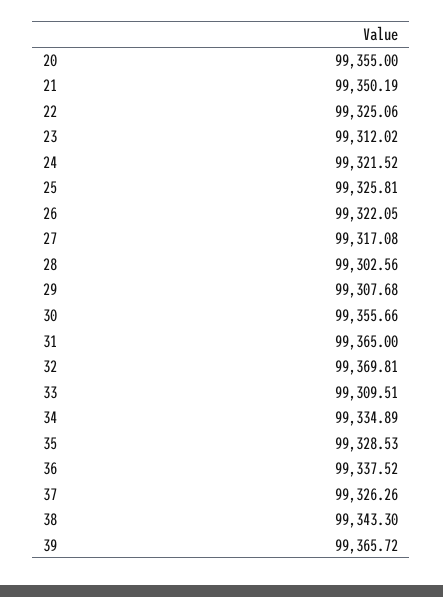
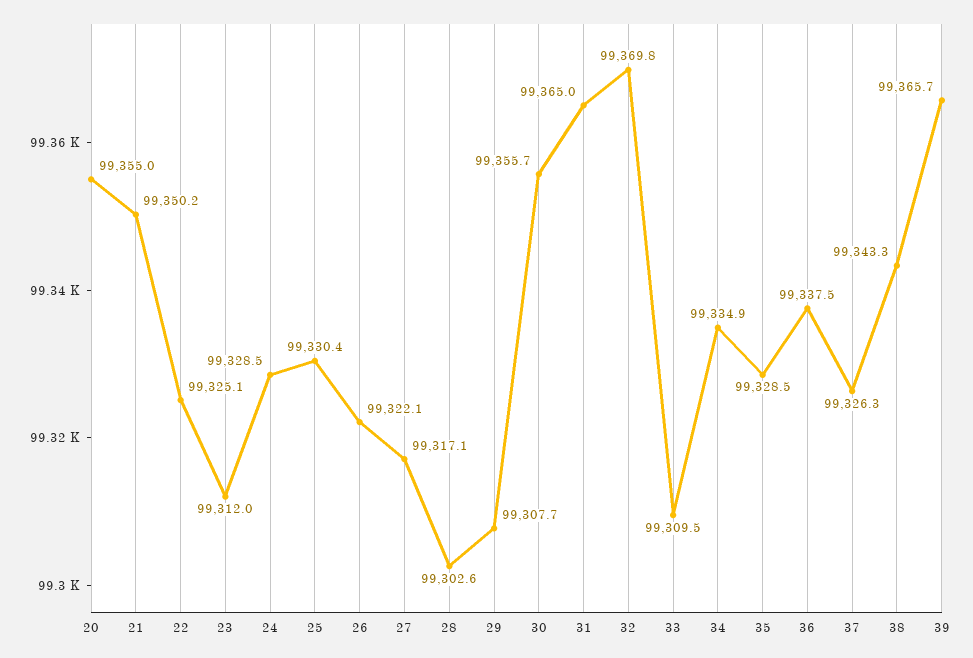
24: 99321.52 -> 99328.5
25: 99325.81 -> 99330.4

